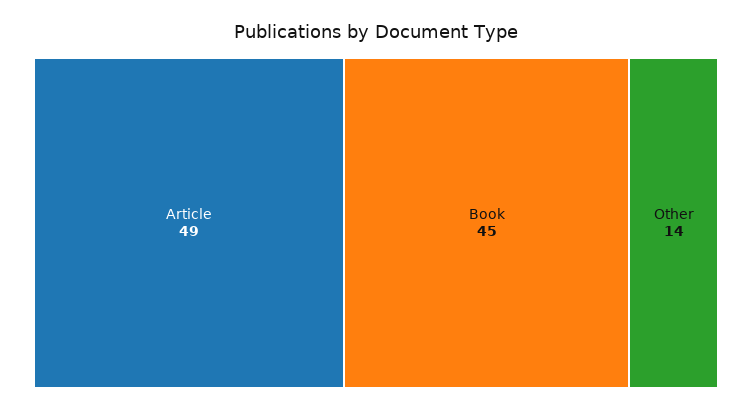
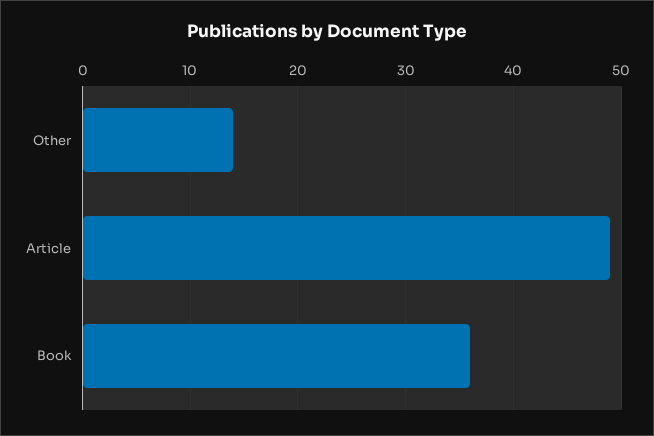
Book: 45 -> 36

